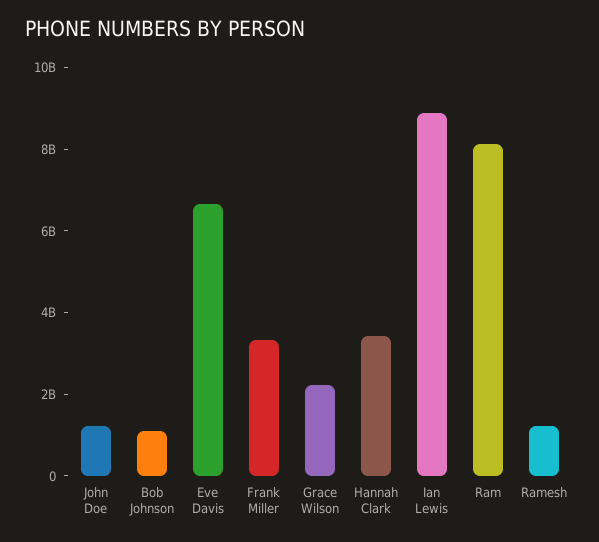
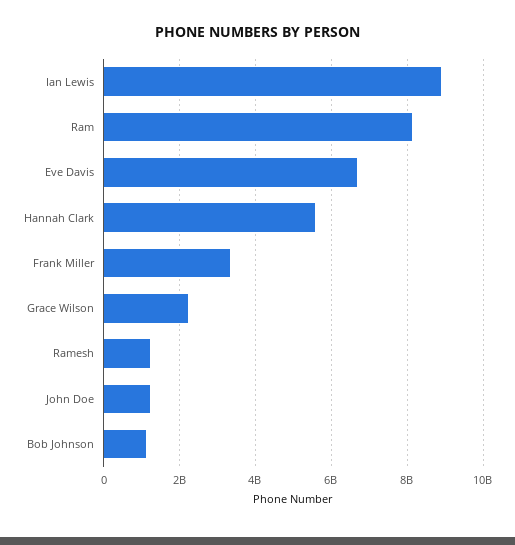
Hannah Clark: 3500000000 -> 5600000000

